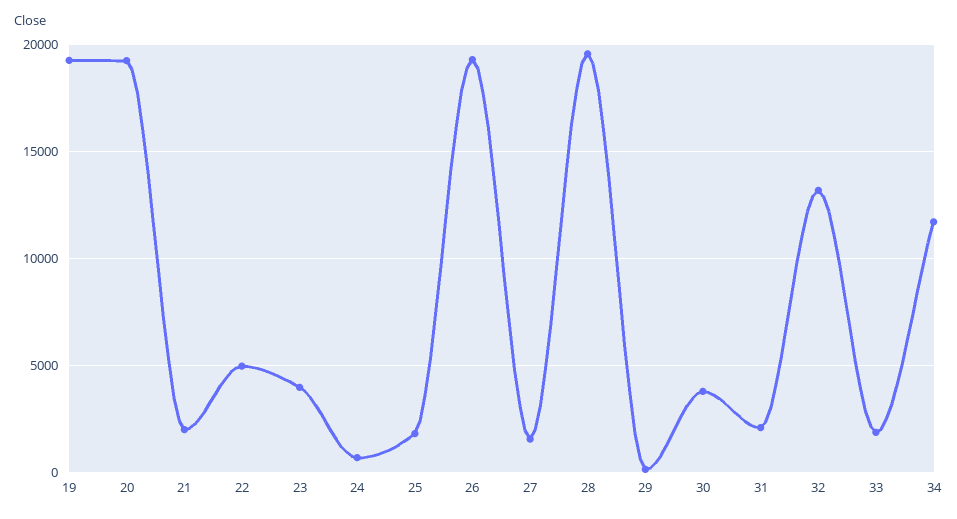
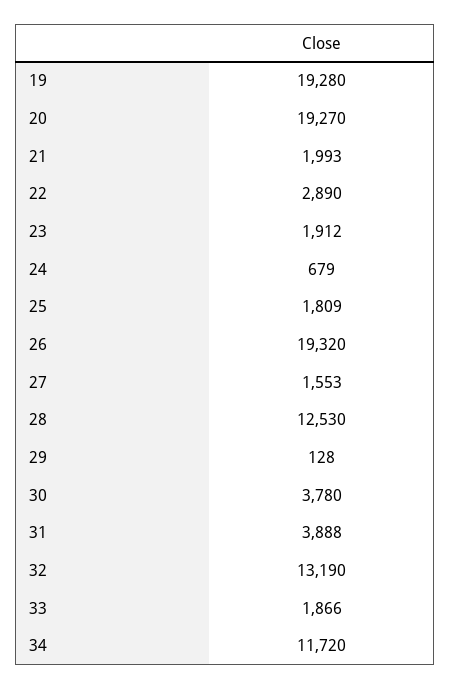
22: 5000 -> 2890
23: 4000 -> 1912
28: 19500 -> 12530
31: 2000 -> 3888

